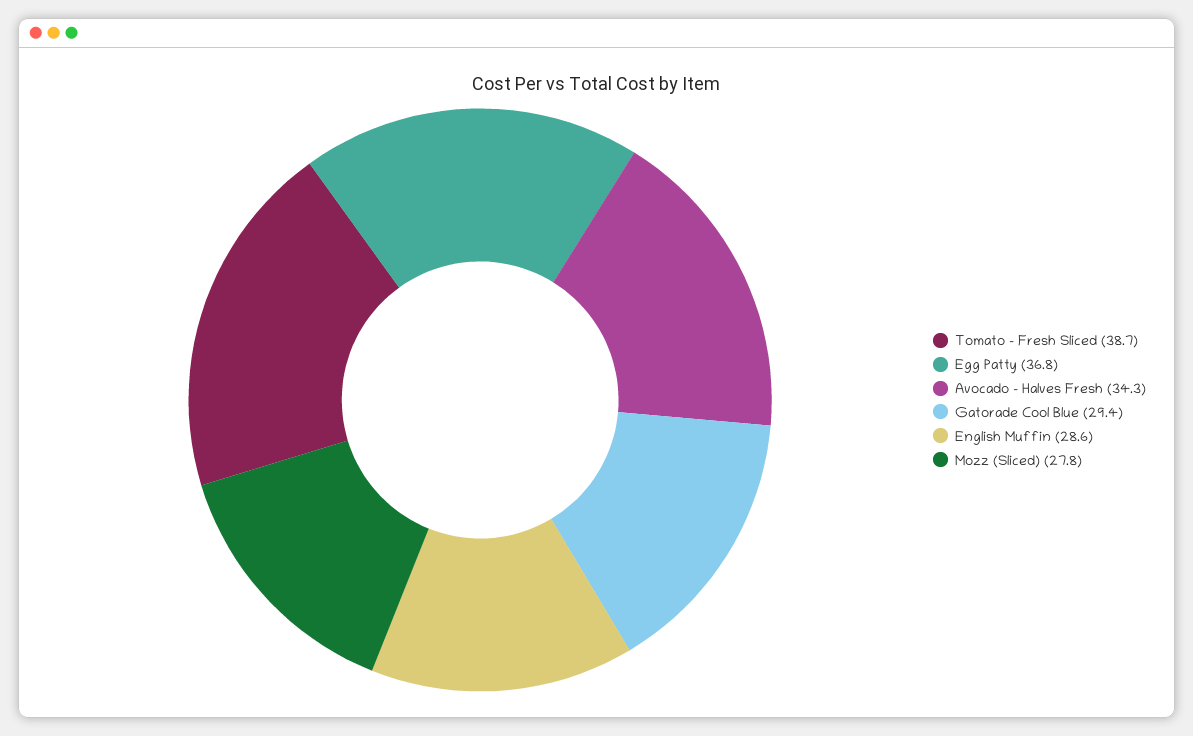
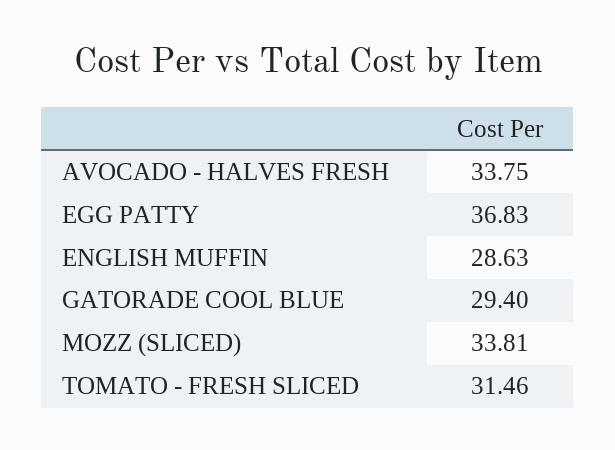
Tomato - Fresh Sliced: 38.7 -> 31.46
Avocado - Halves Fresh: 34.3 -> 33.75
Mozz (Sliced): 27.8 -> 33.81

